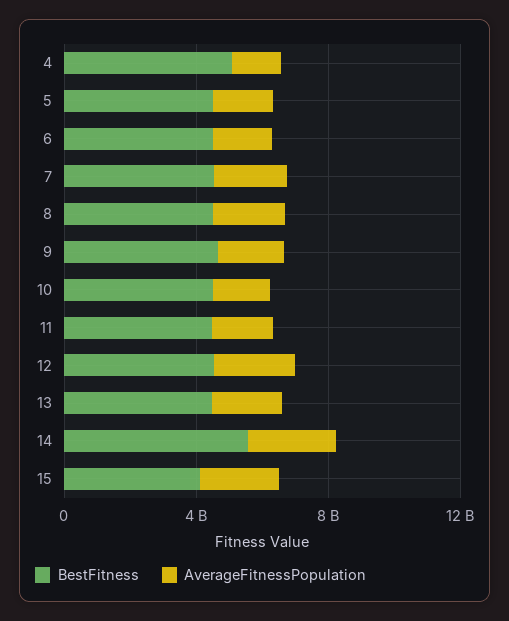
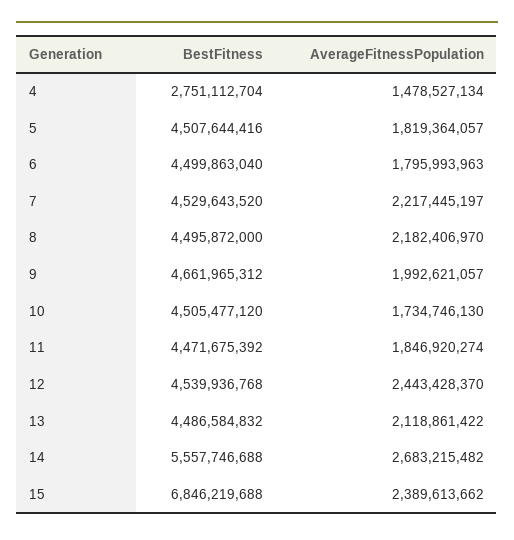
BestFitness, 4: 5000000000 -> 2751112704
BestFitness, 15: 4000000000 -> 6846219688

